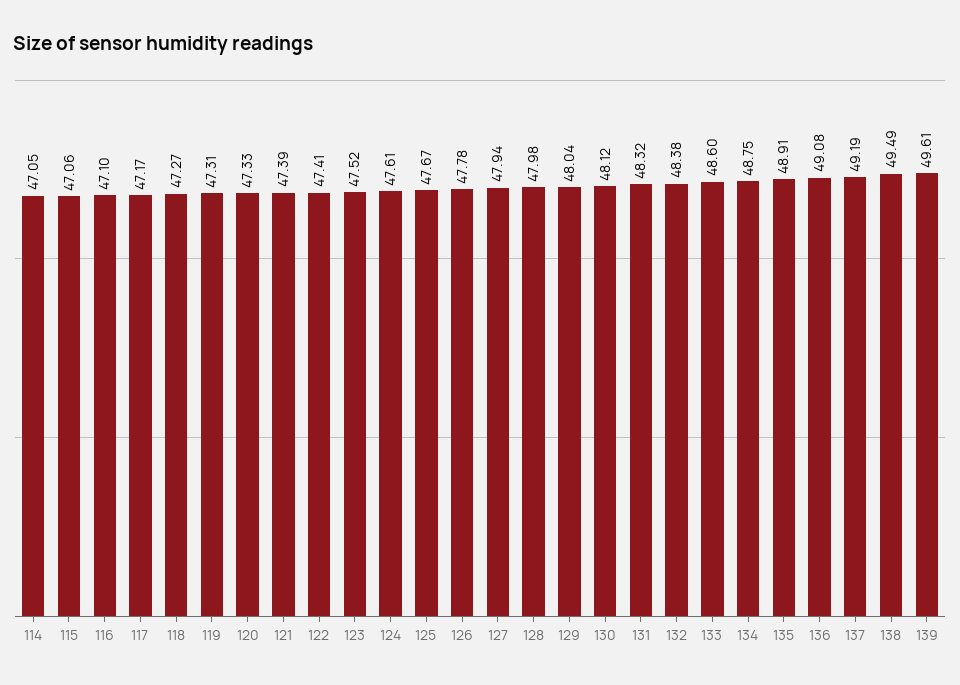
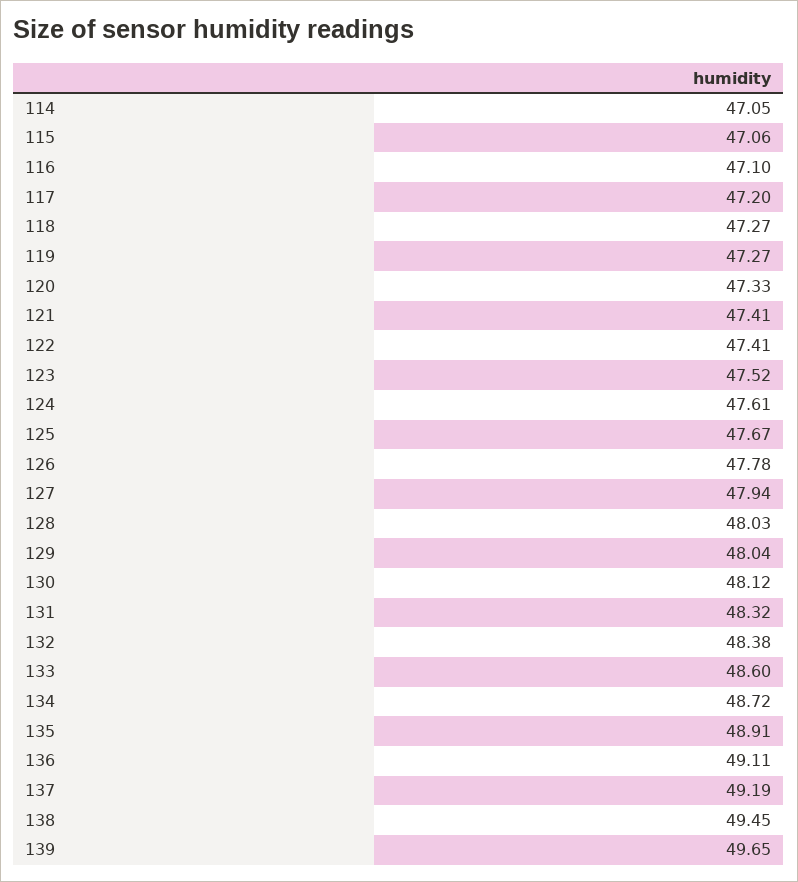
117: 47.17 -> 47.2
119: 47.31 -> 47.27
121: 47.39 -> 47.41
128: 47.98 -> 48.03
134: 48.75 -> 48.72
136: 49.08 -> 49.11
138: 49.49 -> 49.45
139: 49.61 -> 49.65

